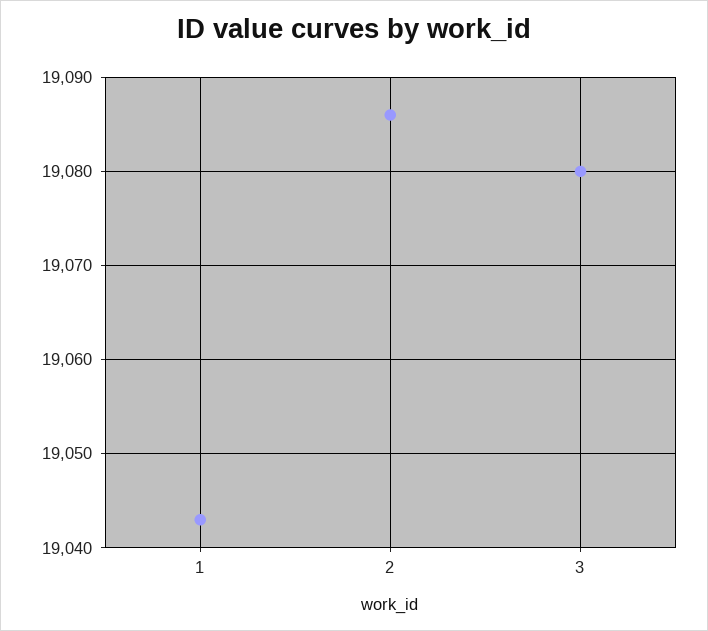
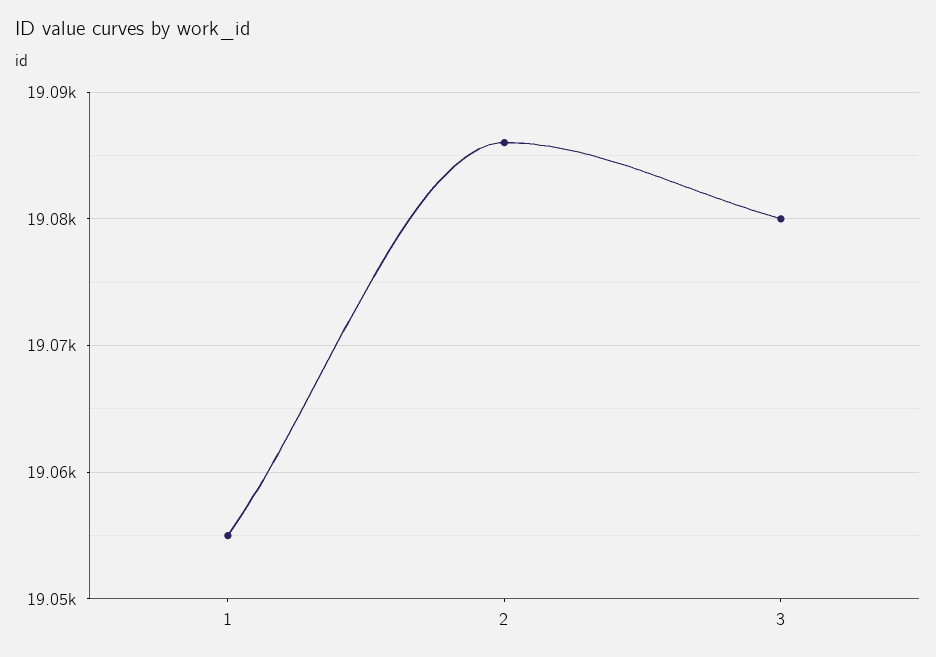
1: 19043 -> 19055

